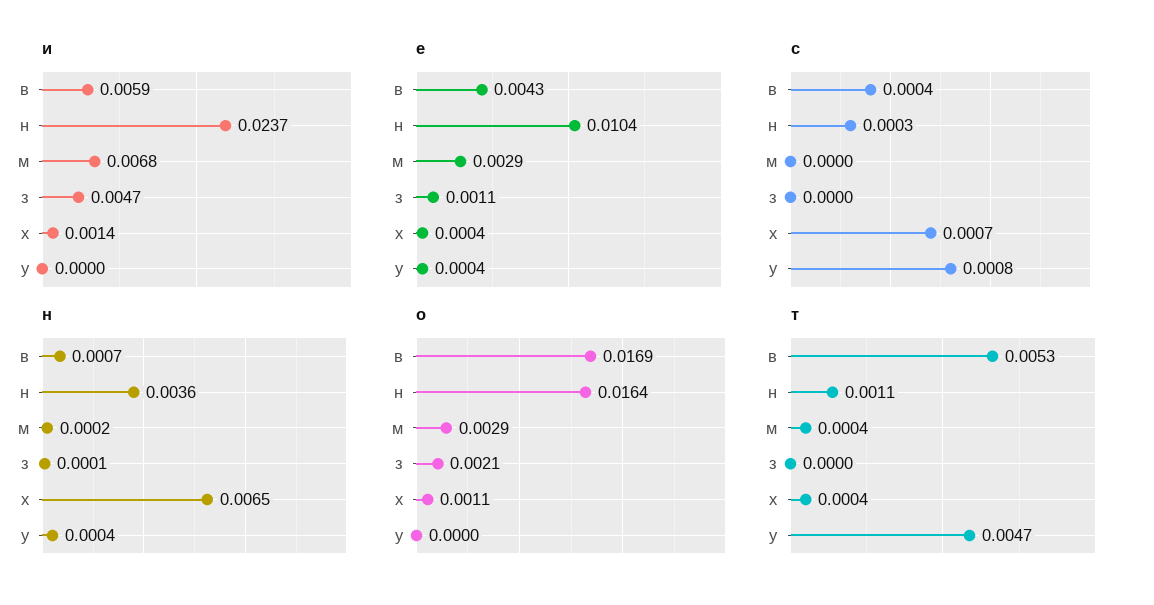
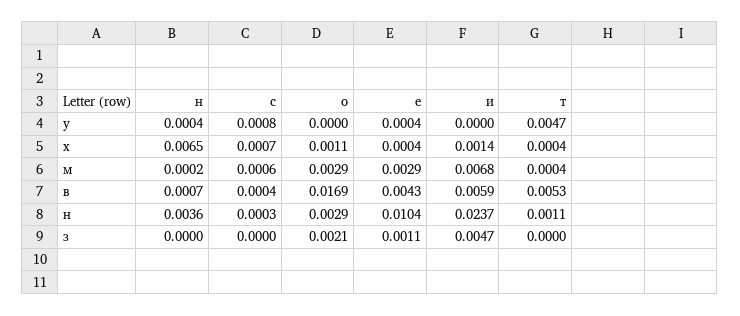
с, м: 0 -> 0.0006
н, з: 0.0001 -> 0
о, н: 0.0164 -> 0.0029

